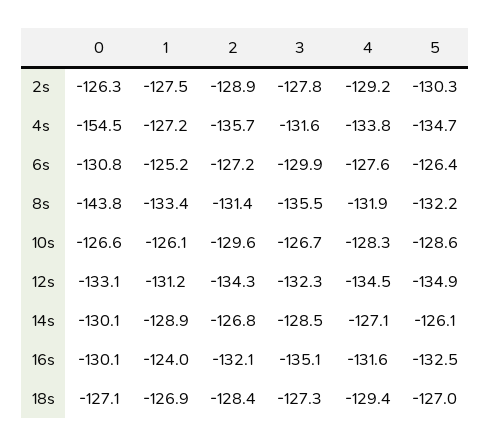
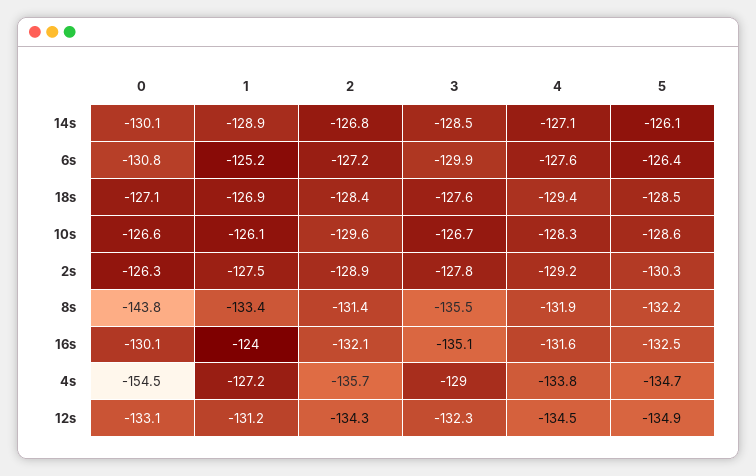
3, 4s: -131.6 -> -129
3, 18s: -127.3 -> -127.6
5, 18s: -127 -> -128.5

